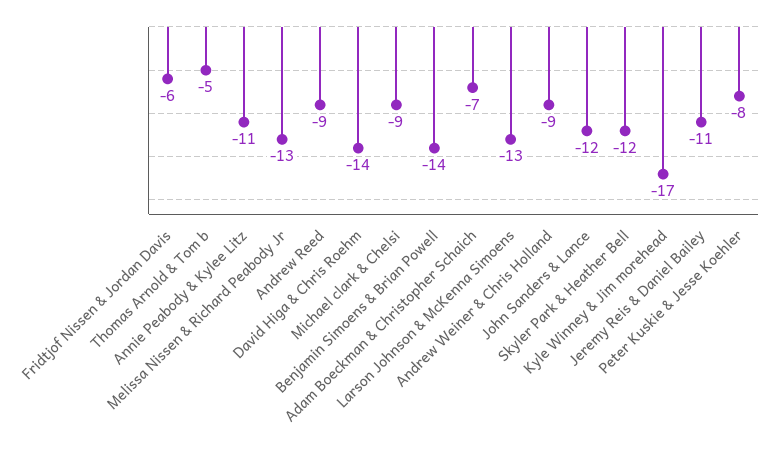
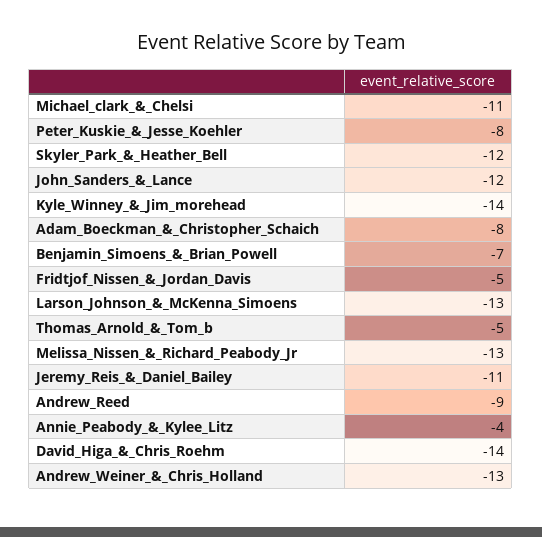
Fridtjof Nissen & Jordan Davis: -6 -> -5
Annie Peabody & Kylee Litz: -11 -> -4
Michael clark & Chelsi: -9 -> -11
Benjamin Simoens & Brian Powell: -14 -> -7
Adam Boeckman & Christopher Schaich: -7 -> -8
Andrew Weiner & Chris Holland: -9 -> -13
Kyle Winney & Jim morehead: -17 -> -14

